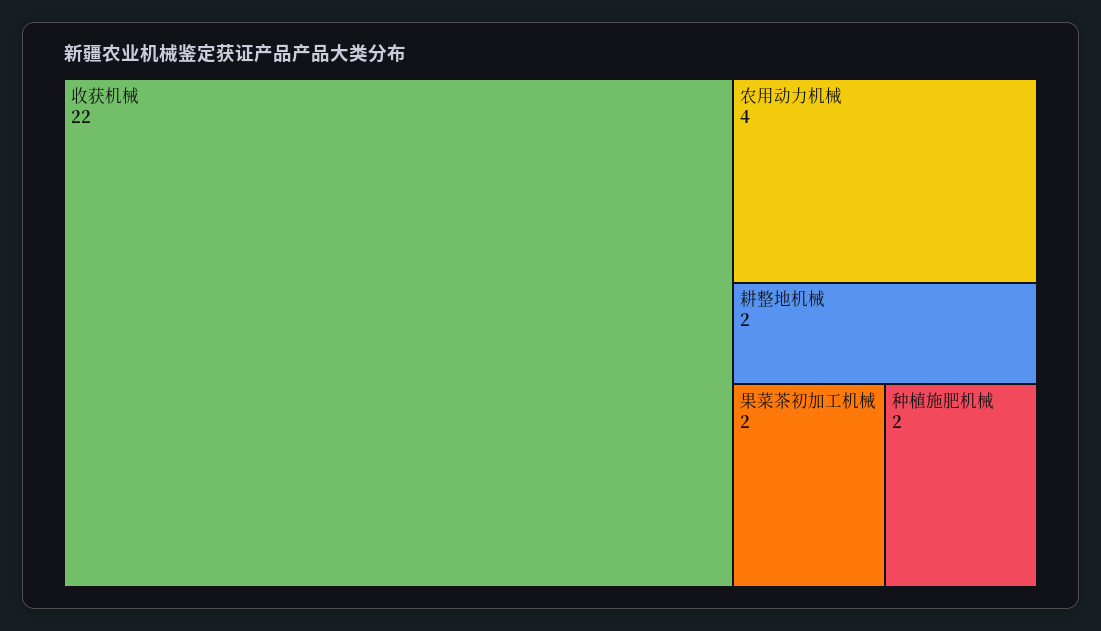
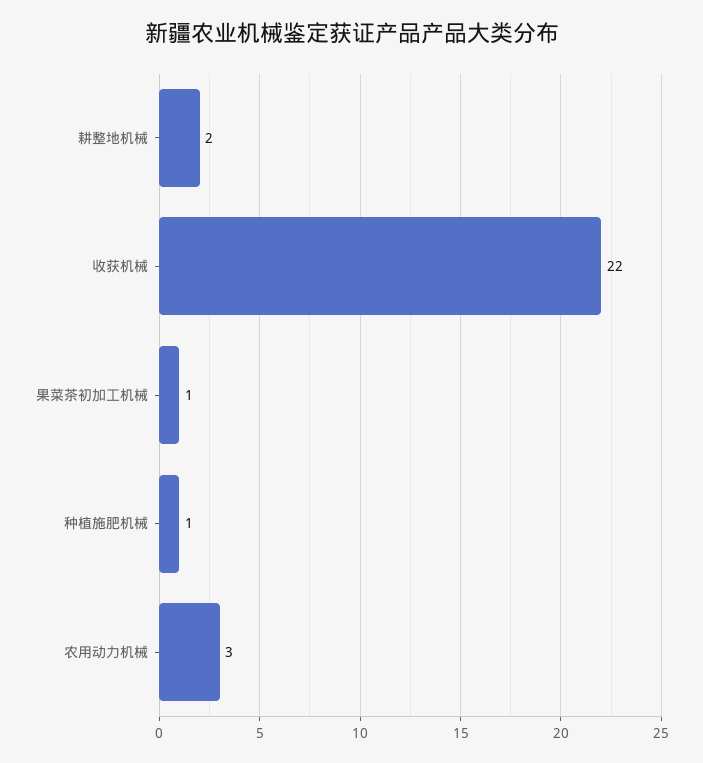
农用动力机械: 4 -> 3
果菜茶初加工机械: 2 -> 1
种植施肥机械: 2 -> 1

